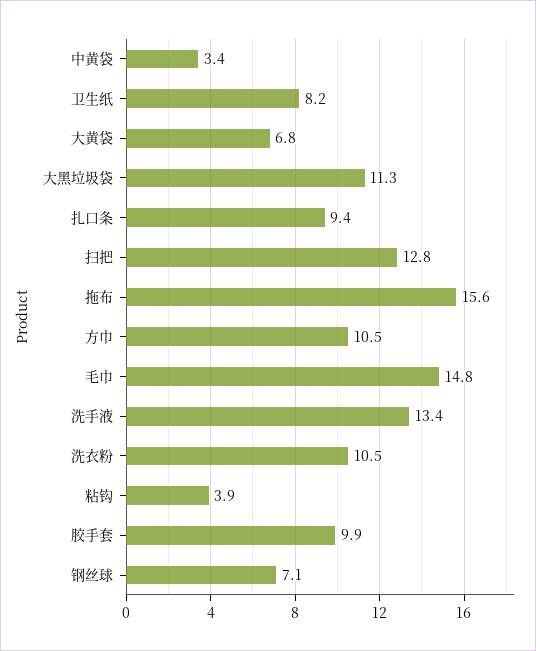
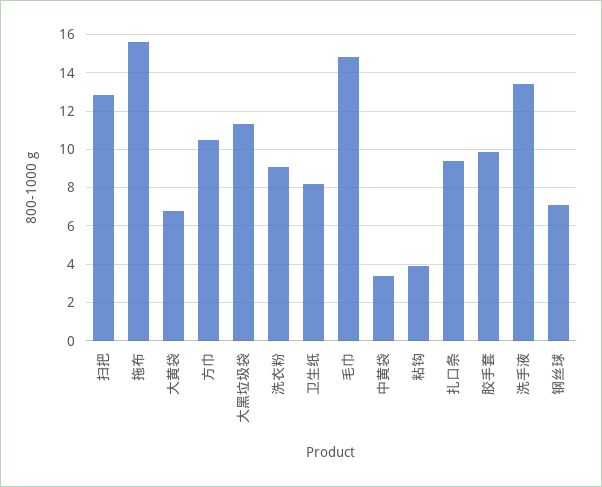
洗衣粉: 10.5 -> 9

